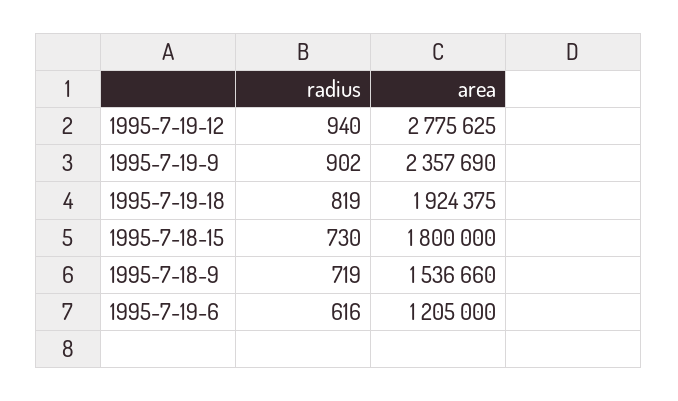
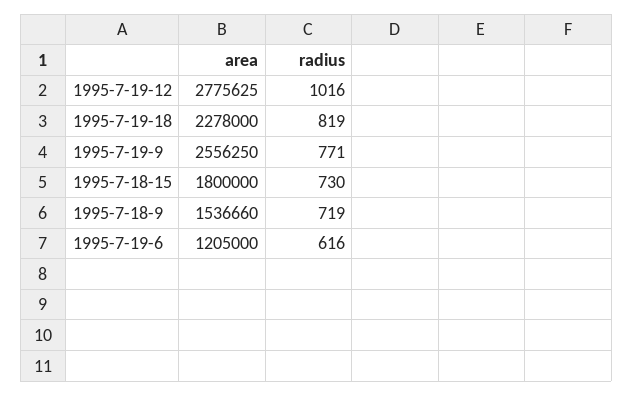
radius, 1995-7-19-12: 940 -> 1016
radius, 1995-7-19-9: 902 -> 771
area, 1995-7-19-9: 2357690 -> 2556250
area, 1995-7-19-18: 1924375 -> 2278000

